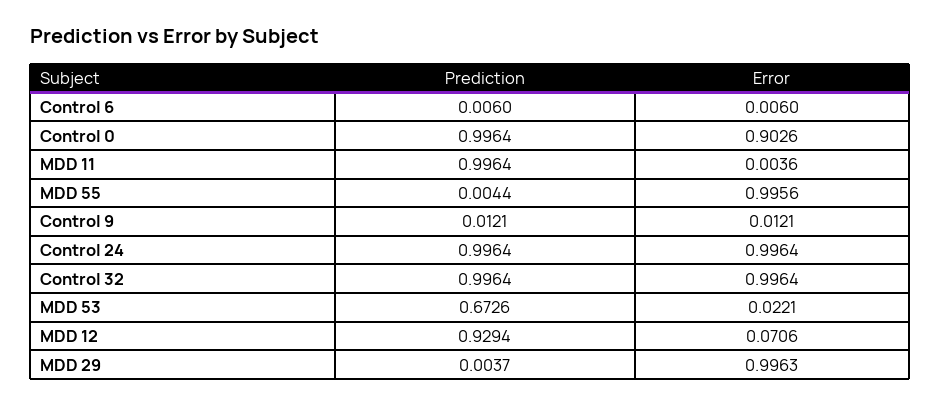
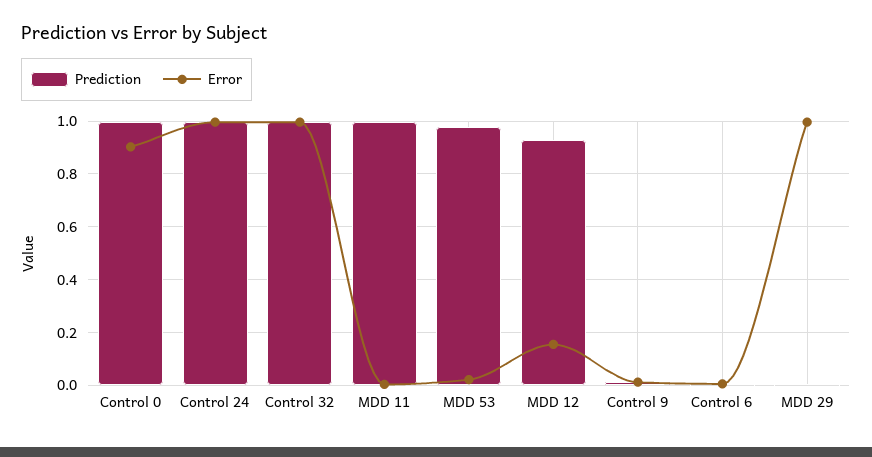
Prediction, MDD 55: 0.0044 -> none
Error, MDD 55: 0.9956 -> none
Prediction, MDD 53: 0.6726 -> 0.975
Error, MDD 12: 0.0706 -> 0.15

